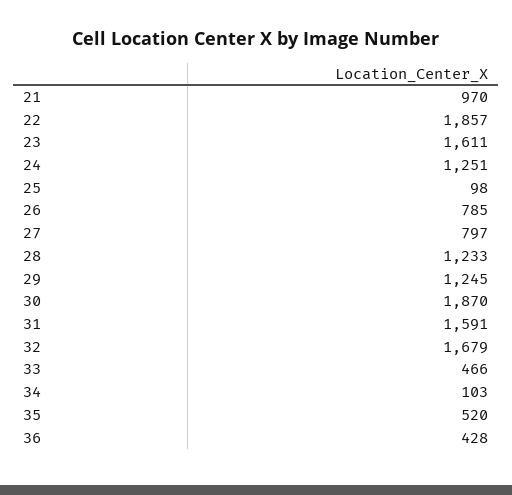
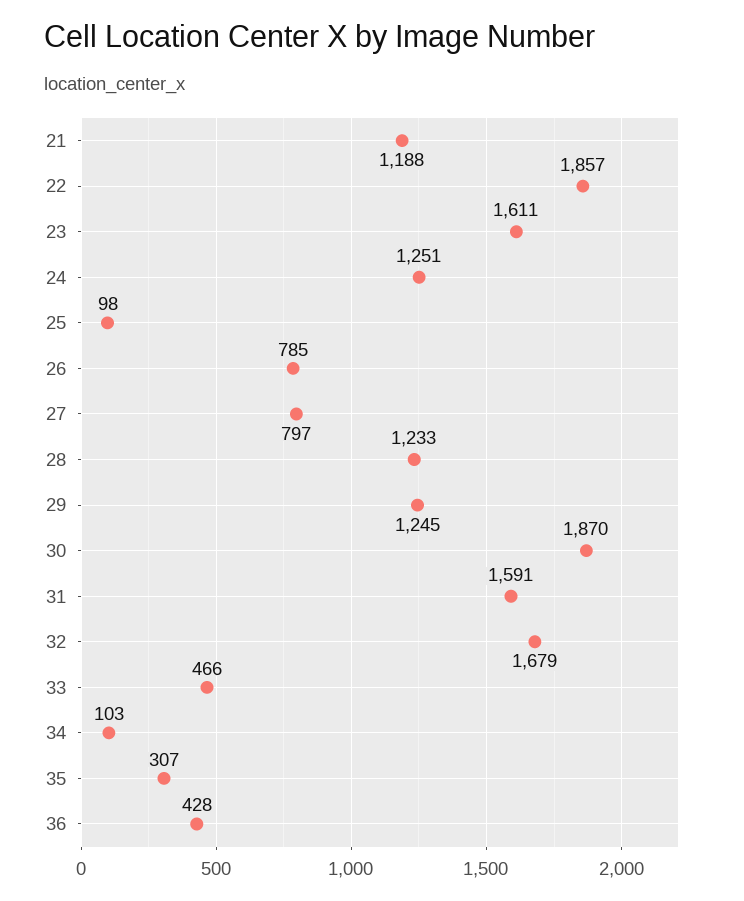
21: 970 -> 1188
35: 520 -> 307

